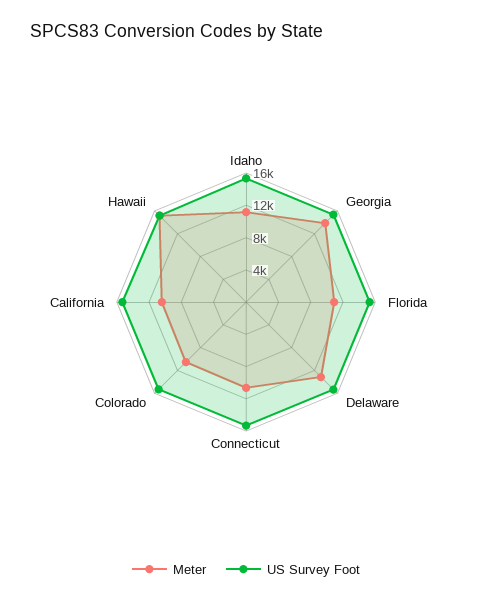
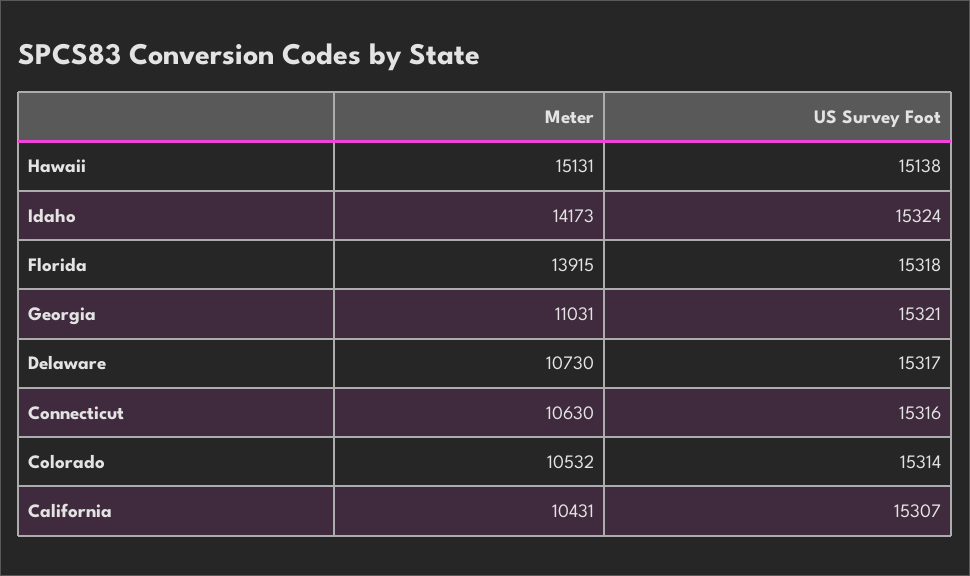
Meter, Idaho: 11000 -> 14173
Meter, Georgia: 14000 -> 11031
Meter, Florida: 11000 -> 13915
Meter, Delaware: 13000 -> 10730

